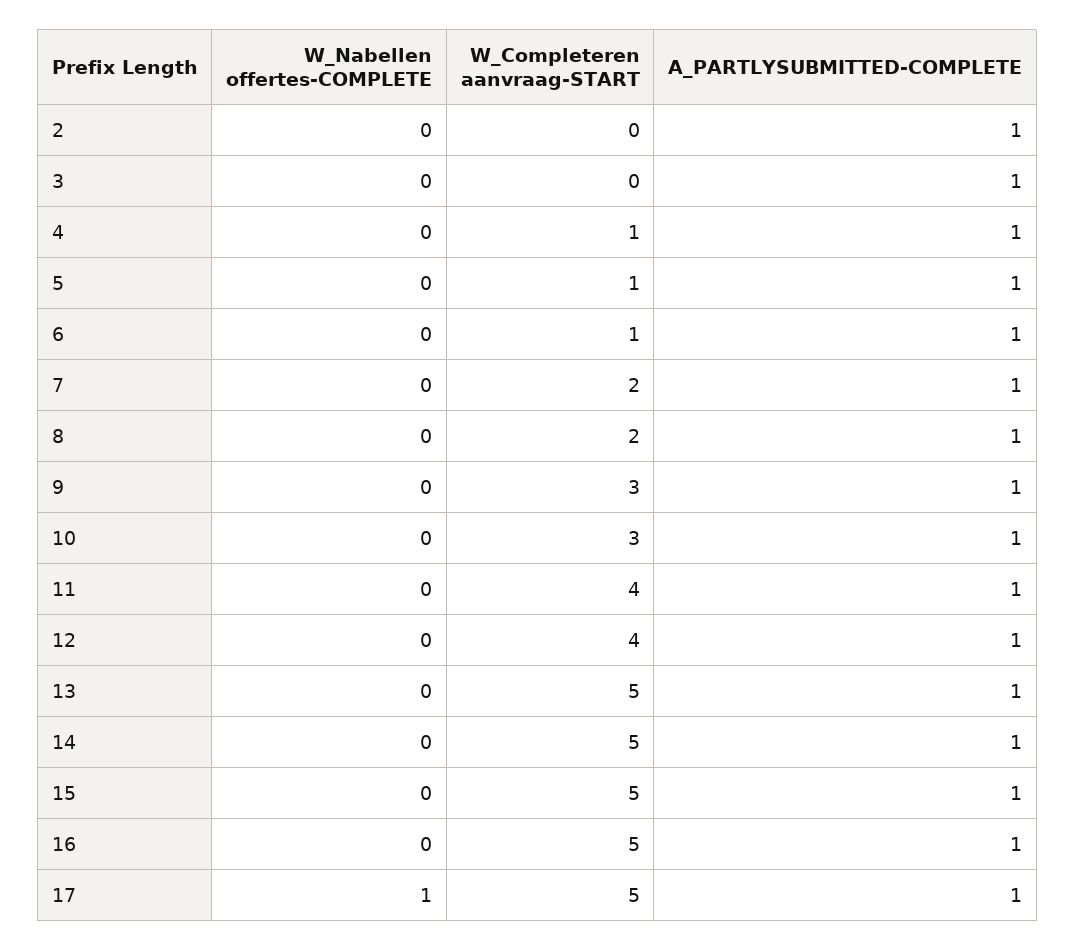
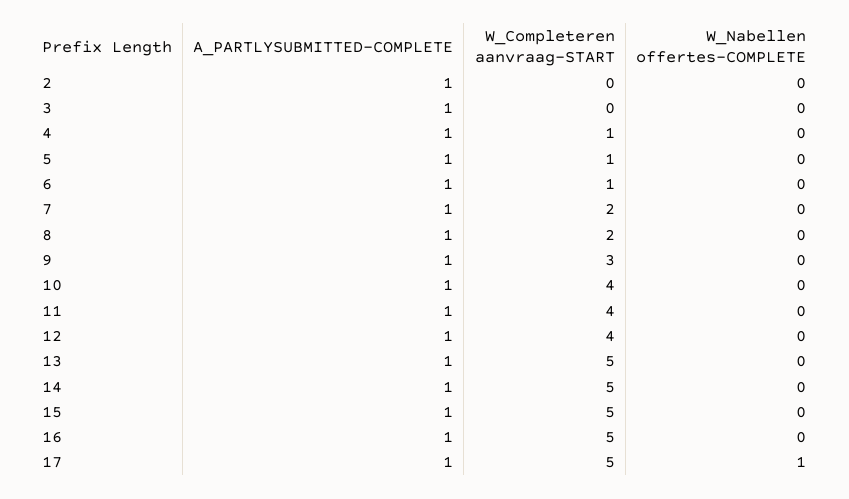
W_Completeren aanvraag-START, 10: 3 -> 4

